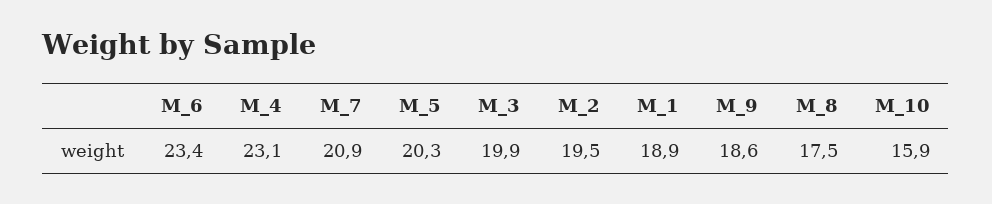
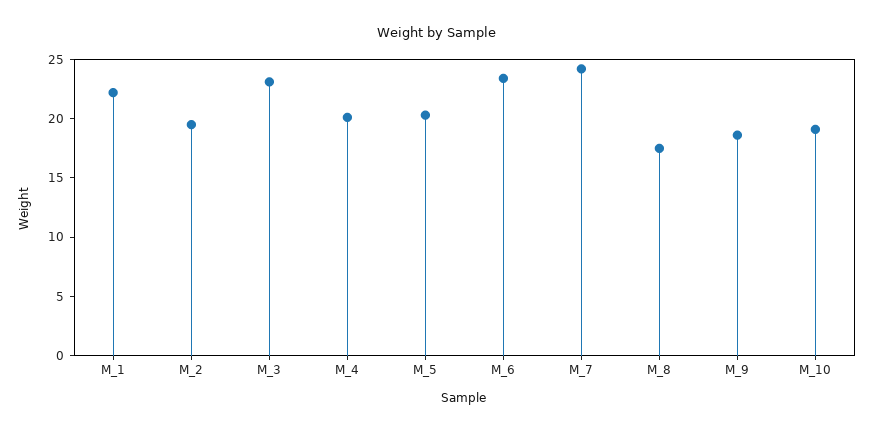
M_4: 23.1 -> 20
M_7: 20.9 -> 24
M_3: 19.9 -> 23
M_1: 18.9 -> 22
M_10: 15.9 -> 19

